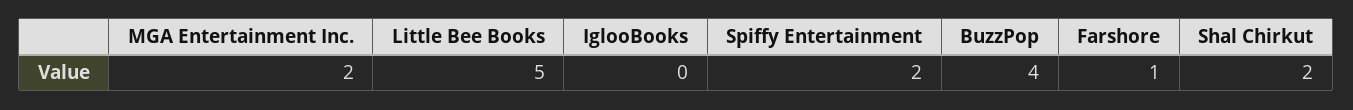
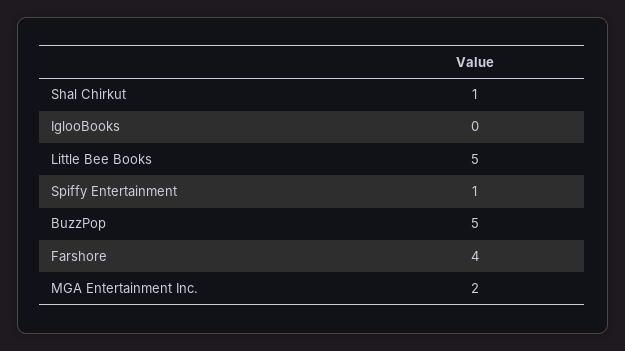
Spiffy Entertainment: 2 -> 1
BuzzPop: 4 -> 5
Farshore: 1 -> 4
Shal Chirkut: 2 -> 1

